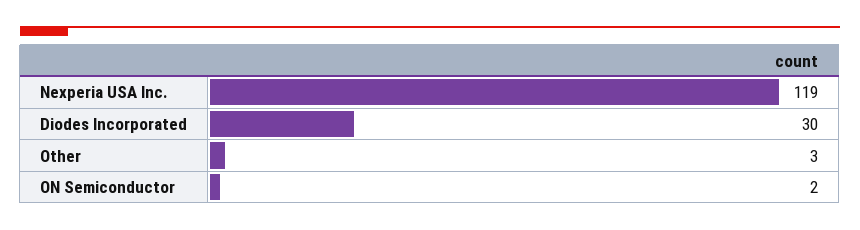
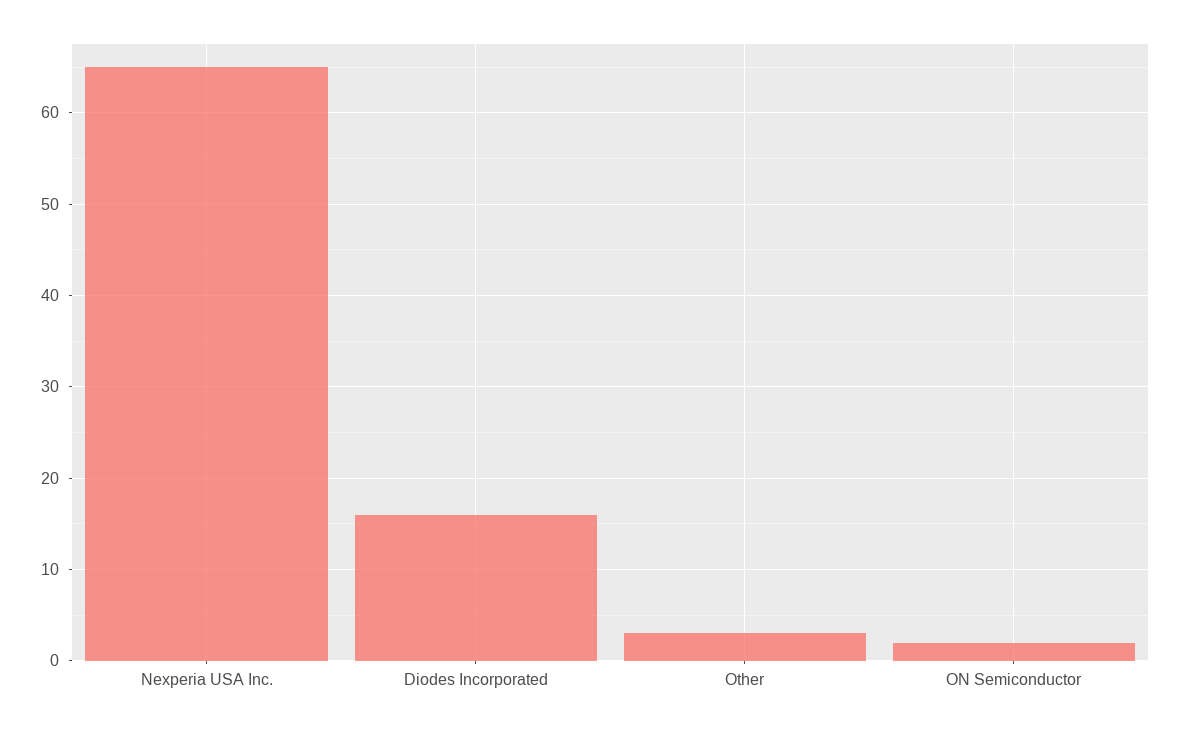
Nexperia USA Inc.: 119 -> 65
Diodes Incorporated: 30 -> 16

